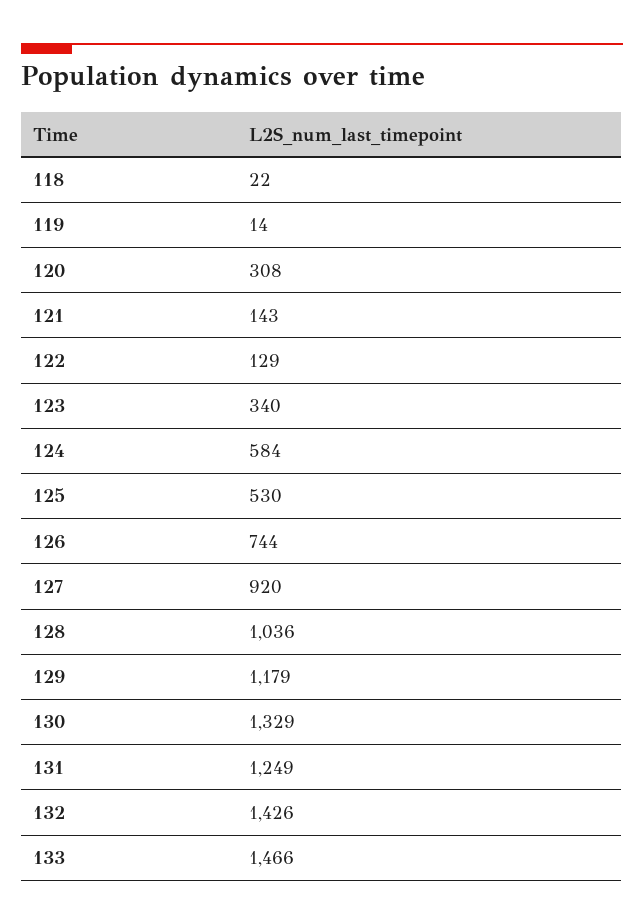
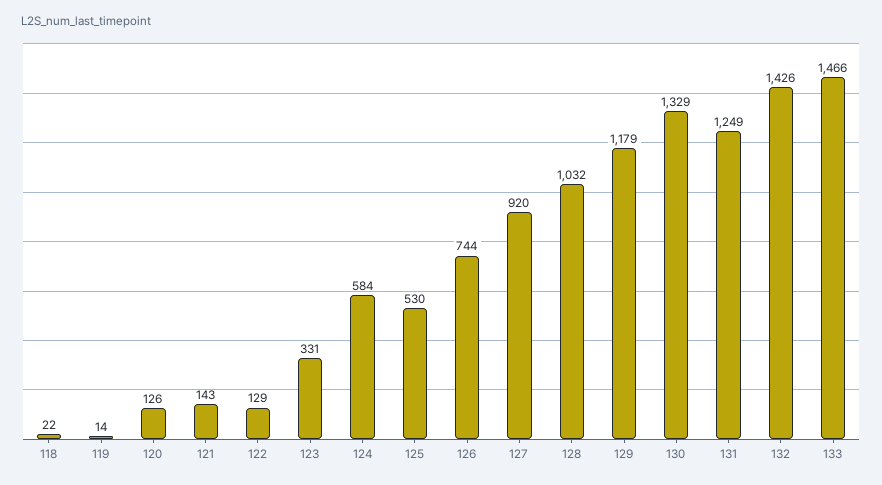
120: 308 -> 126
123: 340 -> 331
128: 1036 -> 1032

